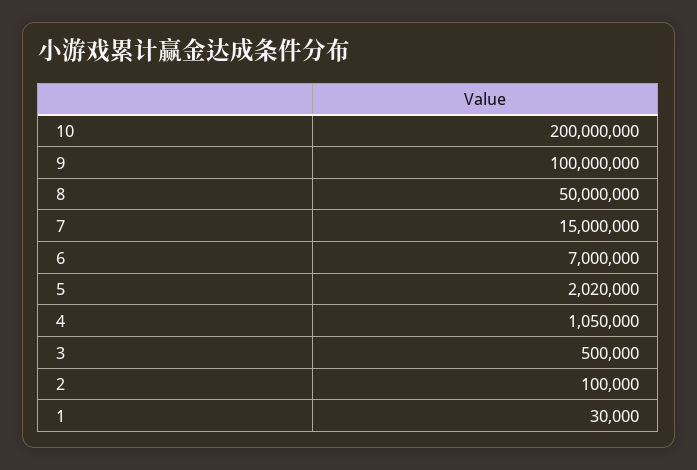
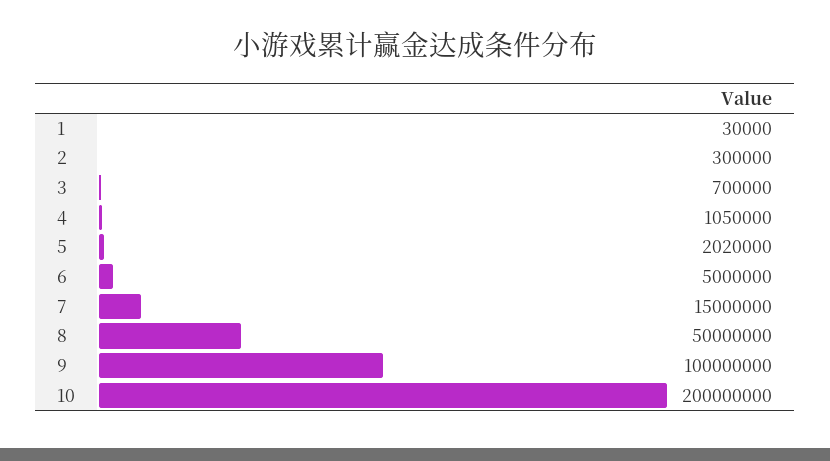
6: 7000000 -> 5000000
3: 500000 -> 700000
2: 100000 -> 300000

